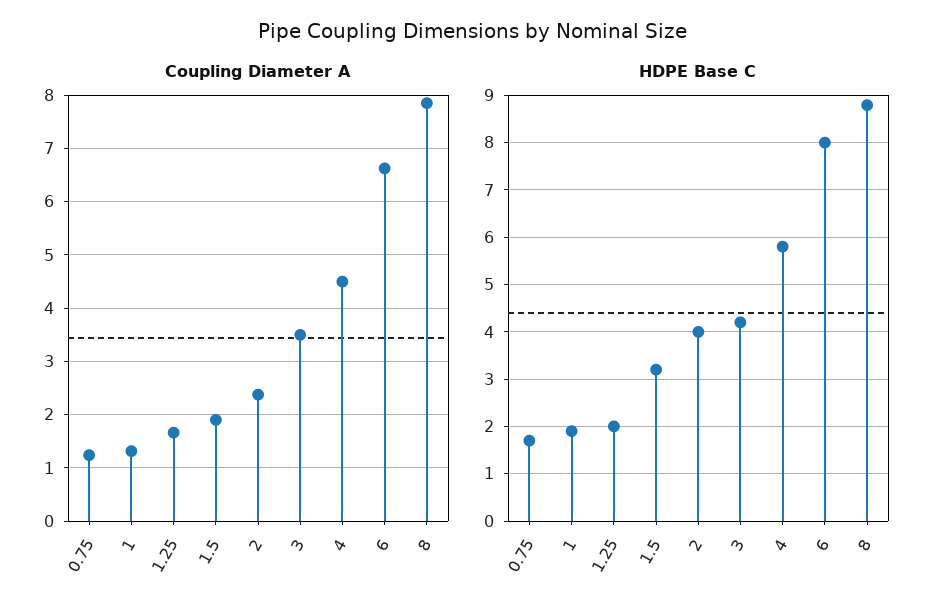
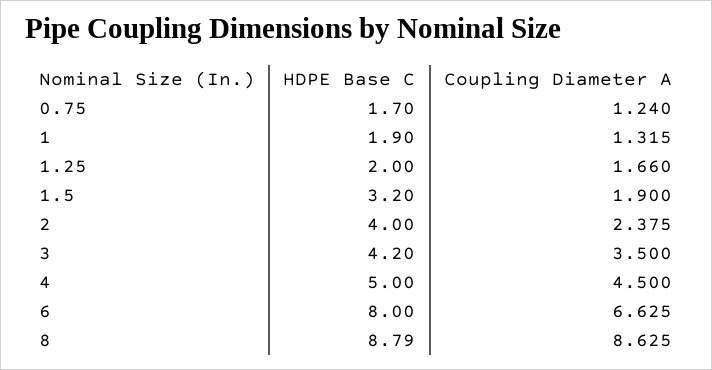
Coupling Diameter A, 8: 7.8 -> 8.625
HDPE Base C, 4: 5.8 -> 5

